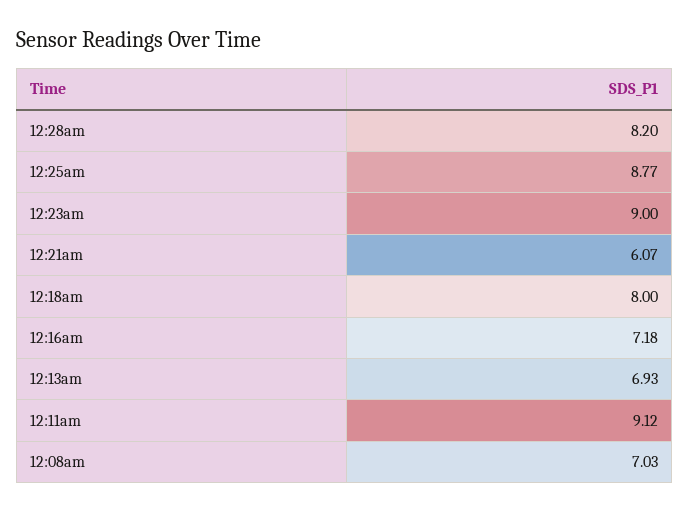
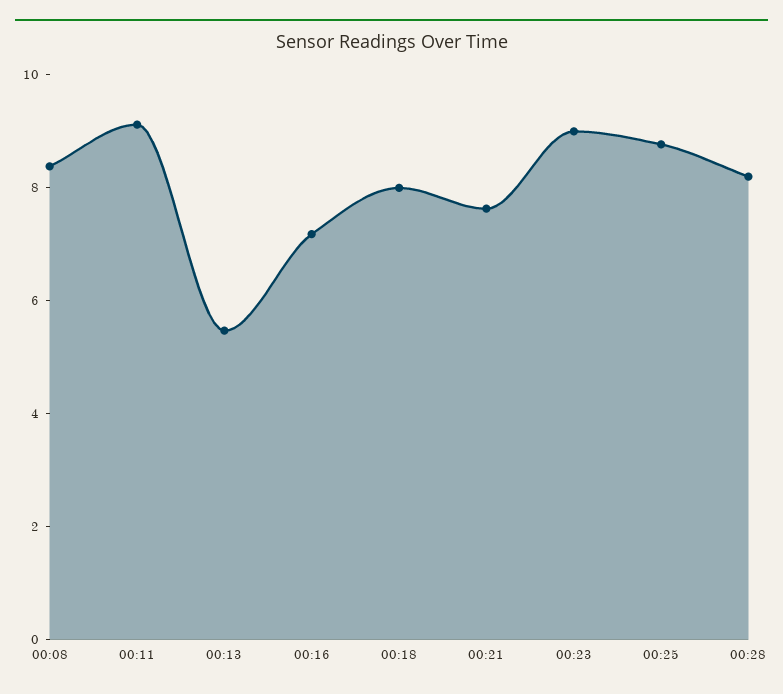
12:21am: 6.07 -> 7.5
12:13am: 6.93 -> 5.5
12:08am: 7.03 -> 8.5

